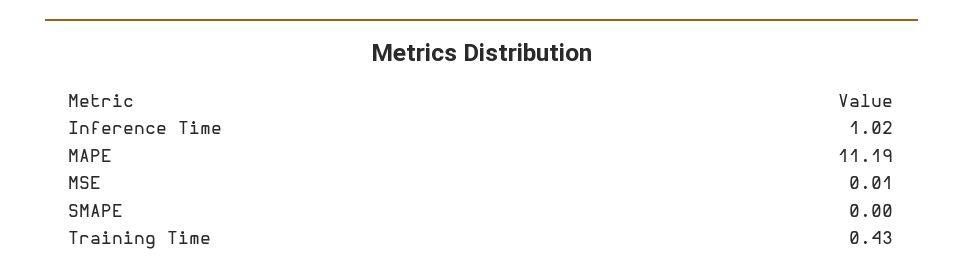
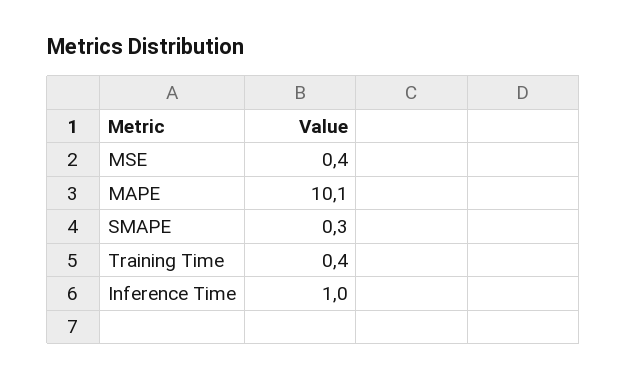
MAPE: 11.19 -> 10.1
MSE: 0.01 -> 0.4
SMAPE: 0 -> 0.3

